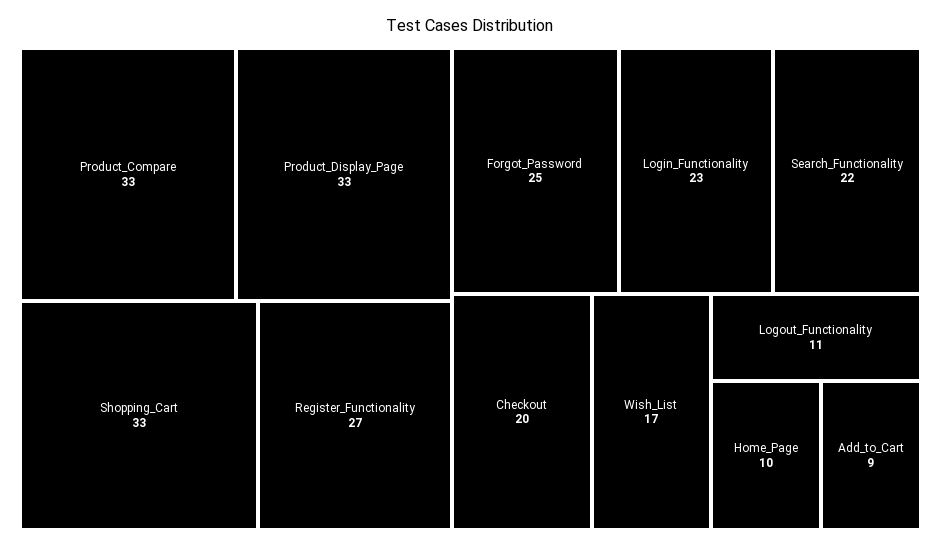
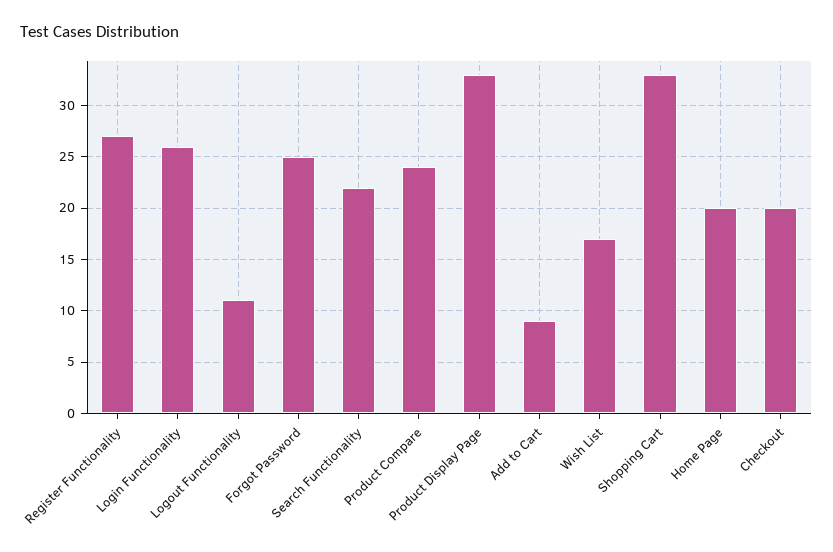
Product_Compare: 33 -> 24
Login_Functionality: 23 -> 26
Home_Page: 10 -> 20

